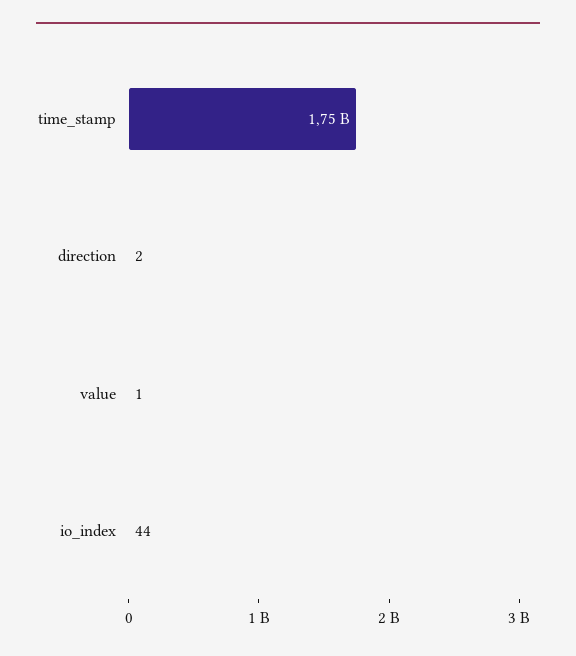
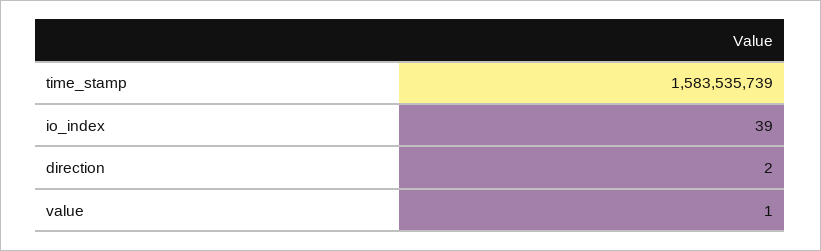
time_stamp: 1750000000 -> 1583535739
io_index: 44 -> 39

